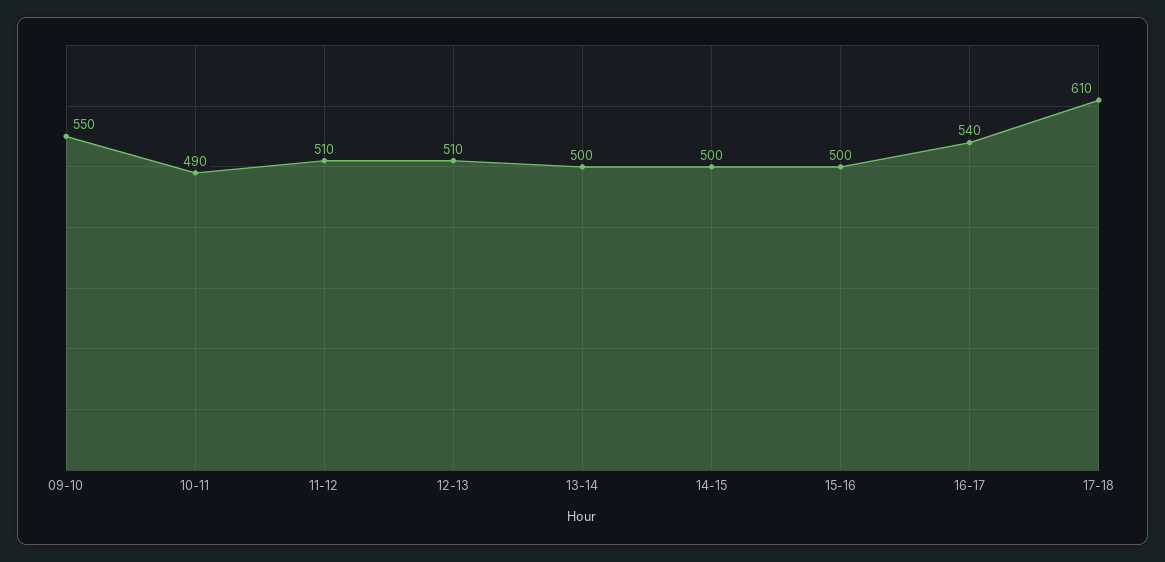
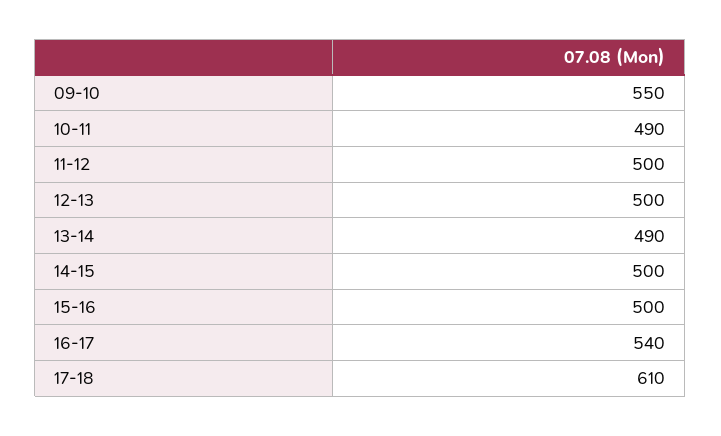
11-12: 510 -> 500
12-13: 510 -> 500
13-14: 500 -> 490

